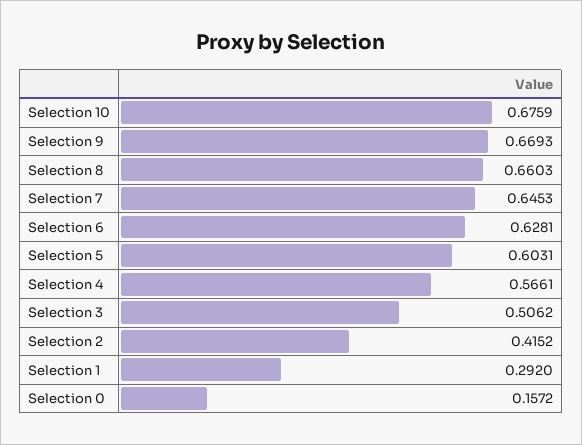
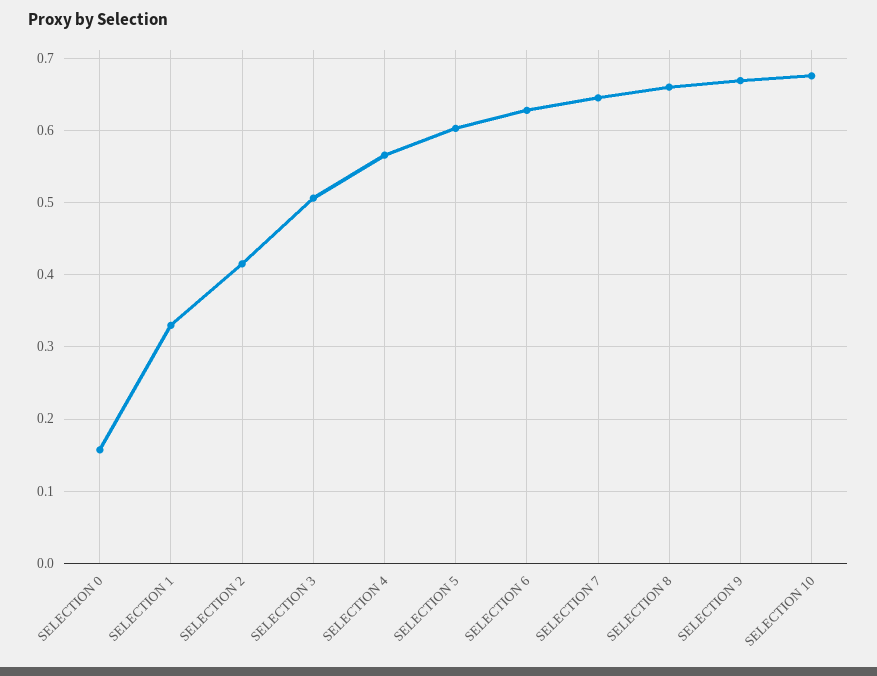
Selection 1: 0.292 -> 0.33

